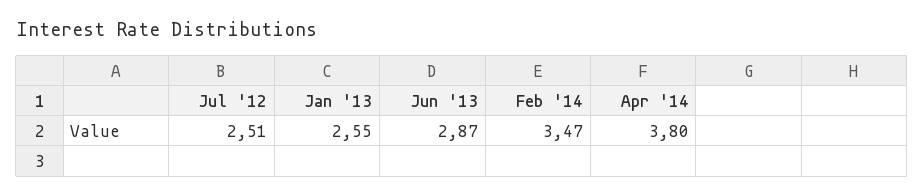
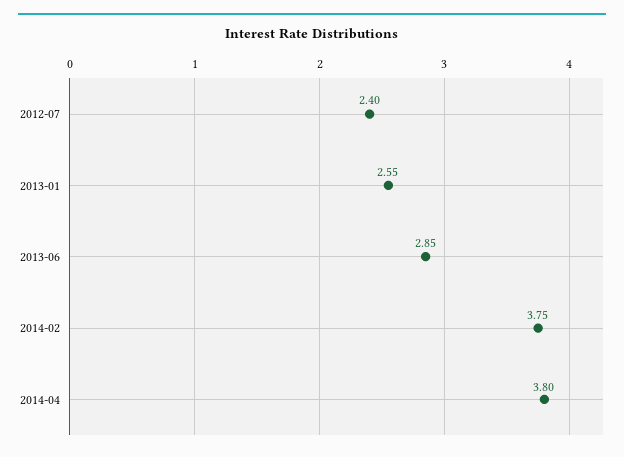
Jul '12: 2.51 -> 2.4
Jun '13: 2.87 -> 2.85
Feb '14: 3.47 -> 3.75

